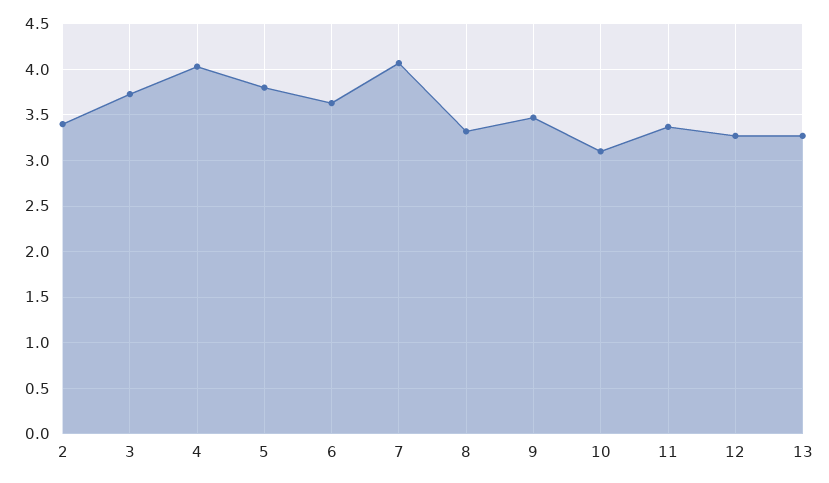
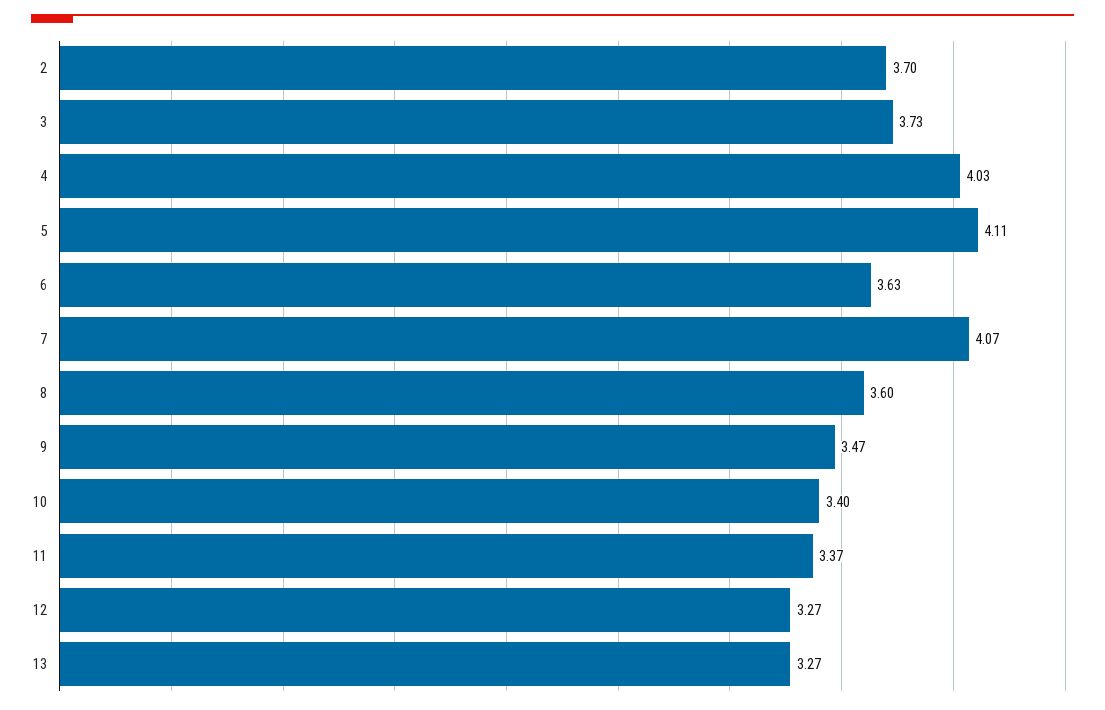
2: 3.4 -> 3.7
5: 3.8 -> 4.11
8: 3.3 -> 3.6
10: 3.1 -> 3.4

